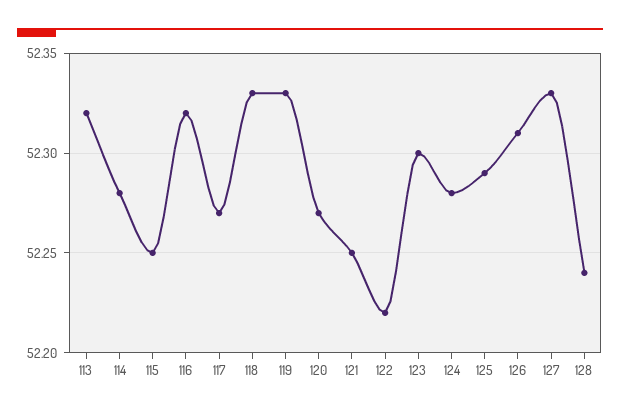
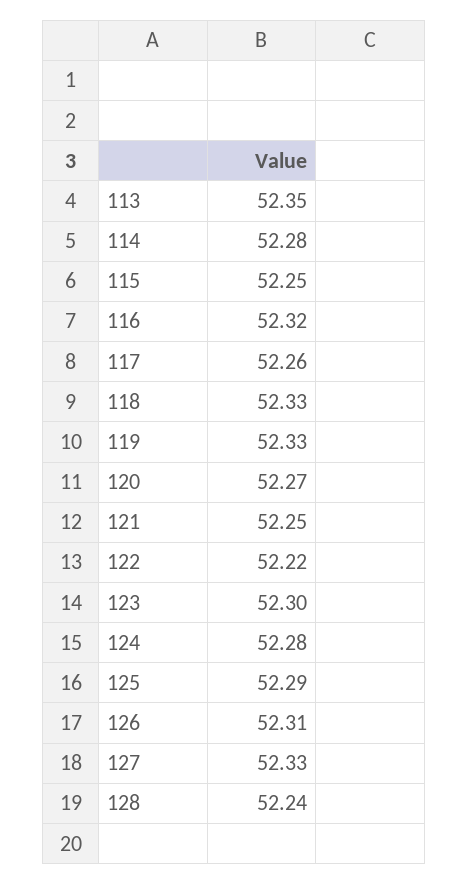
113: 52.32 -> 52.35
117: 52.27 -> 52.26

